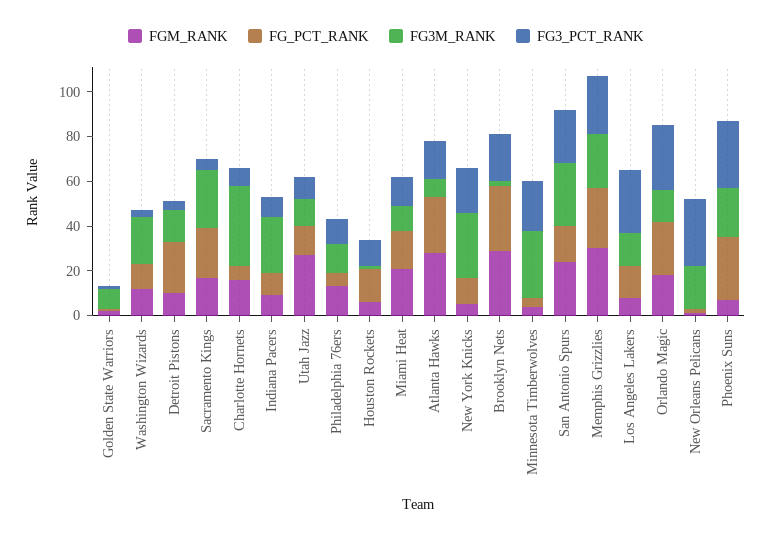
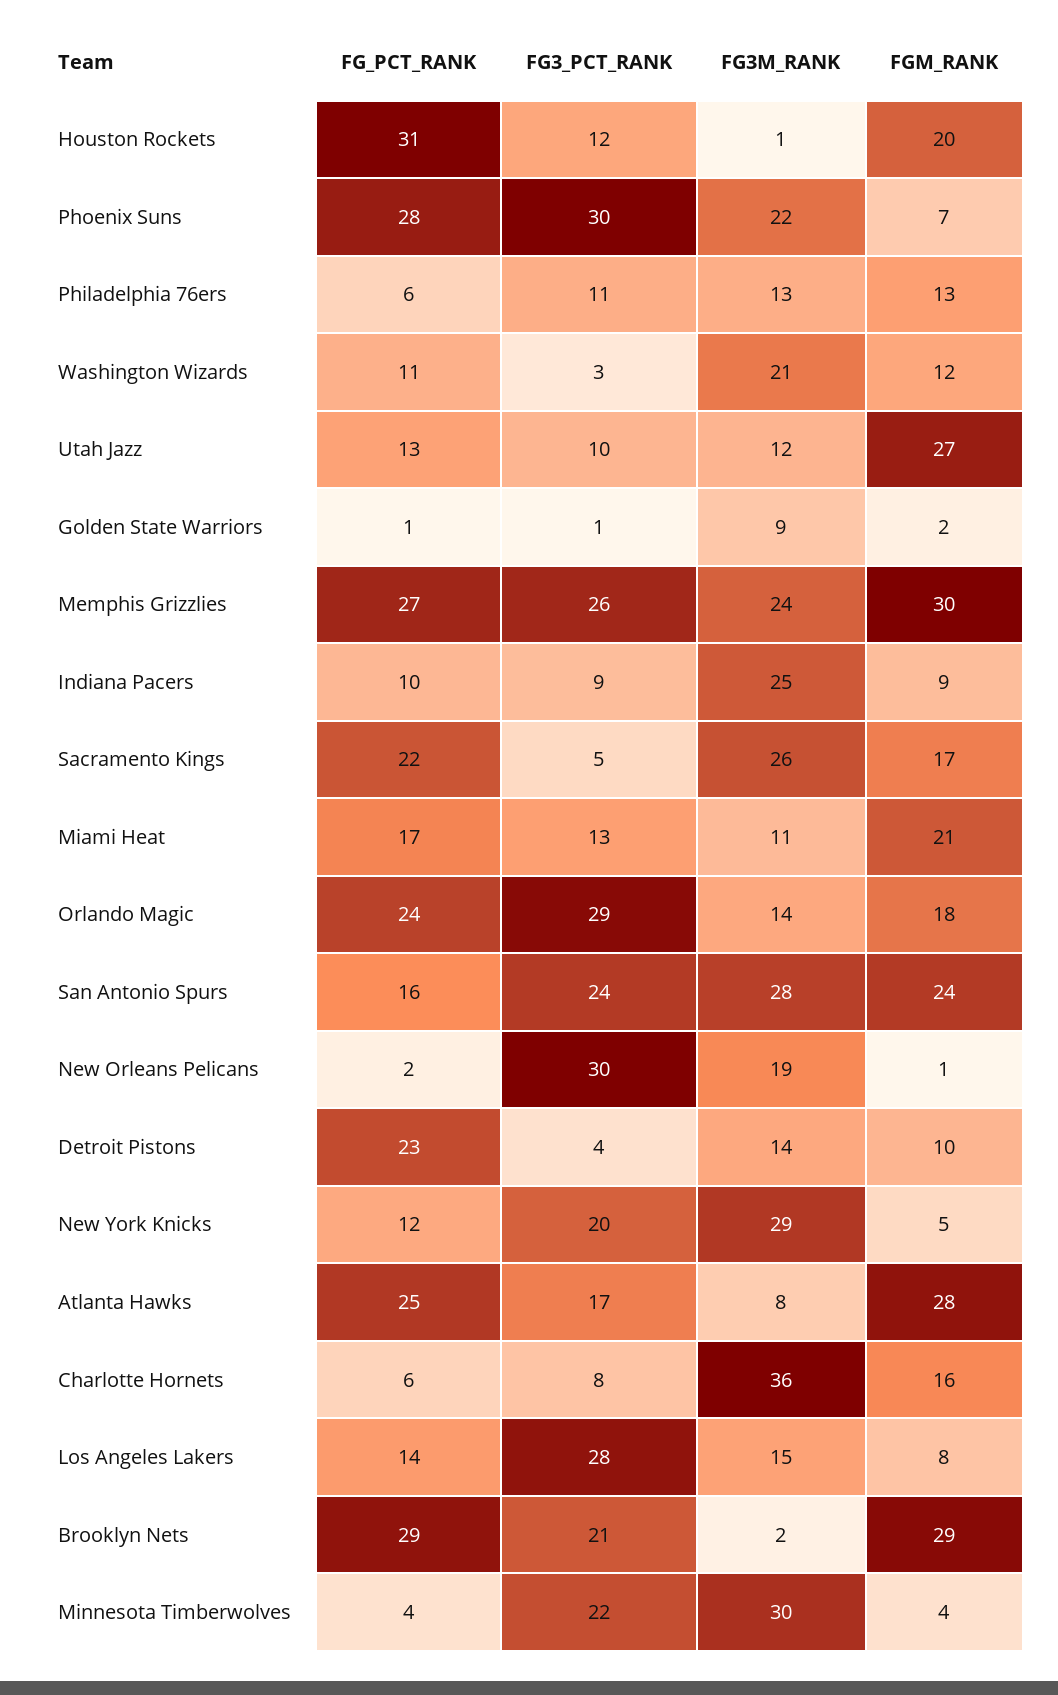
FGM_RANK, Houston Rockets: 5 -> 20
FG_PCT_RANK, Houston Rockets: 15 -> 31

